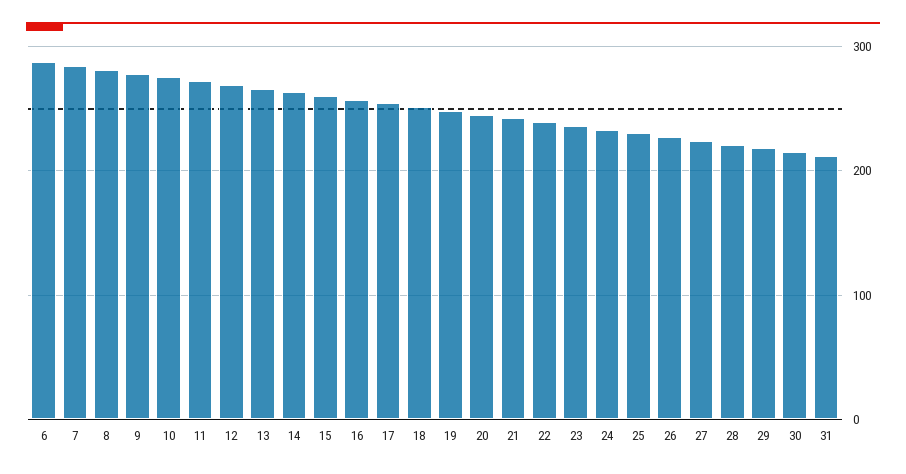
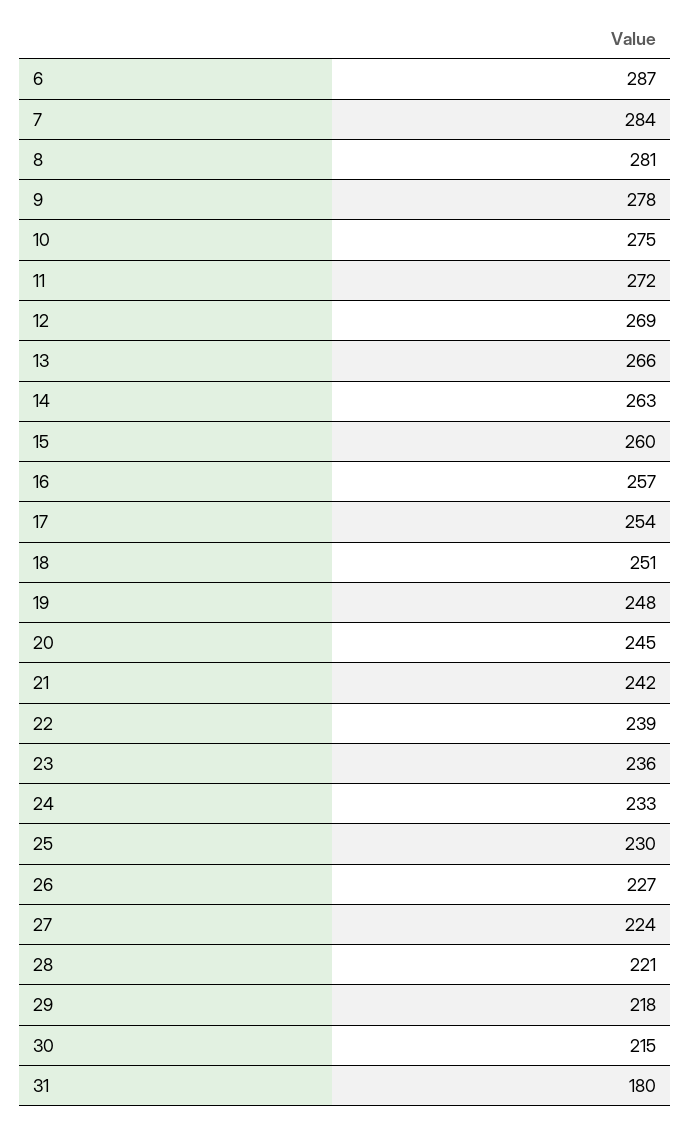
31: 210 -> 180

